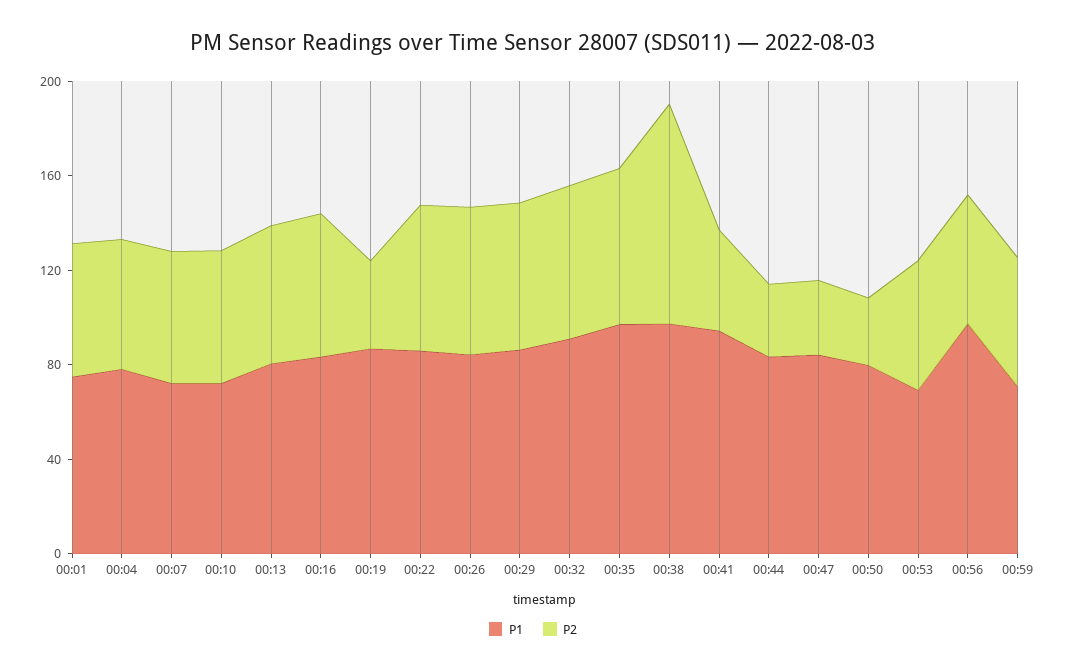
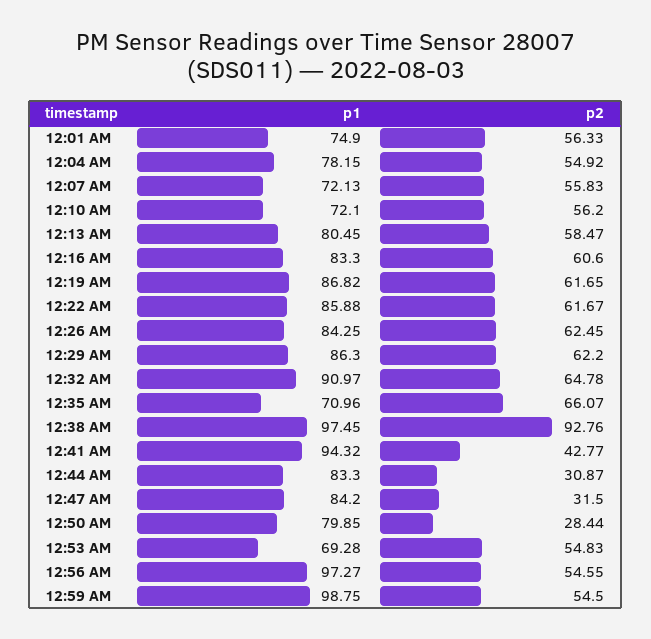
P2, 00:19: 40 -> 61.65
P1, 00:35: 100 -> 70.96
P1, 00:59: 70 -> 98.75

